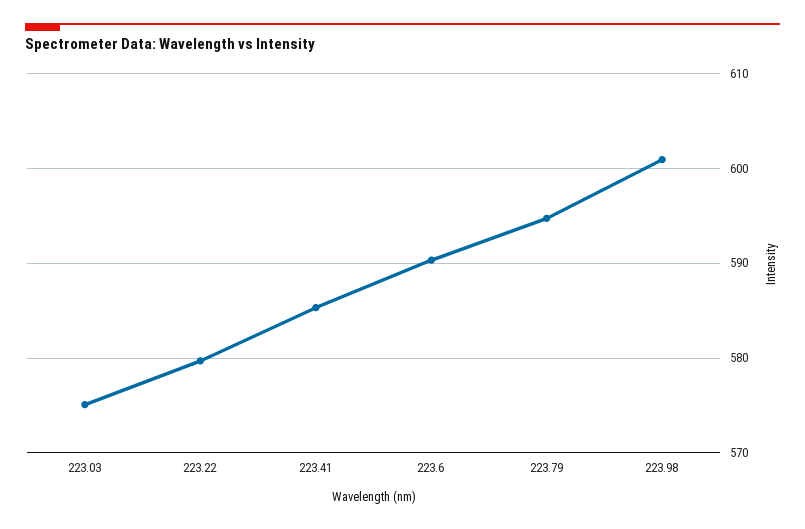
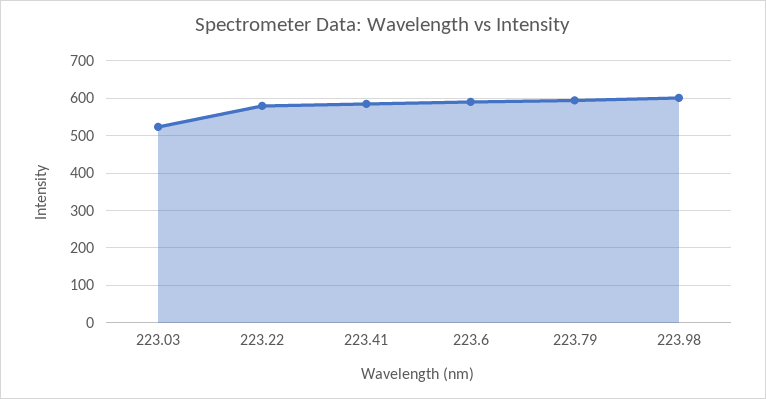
223.03: 575 -> 520

